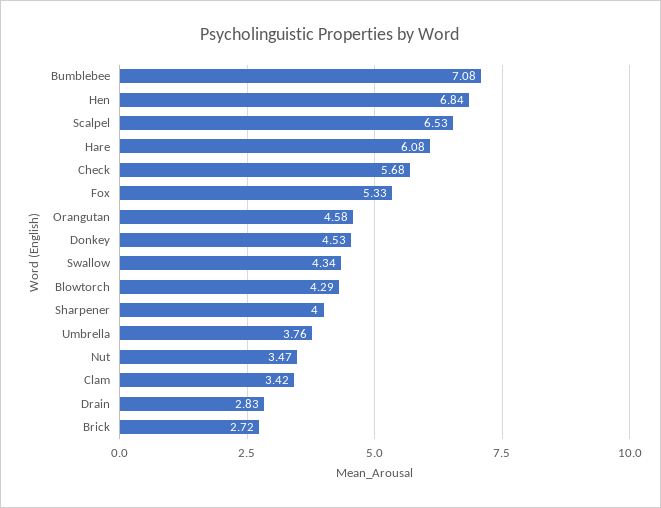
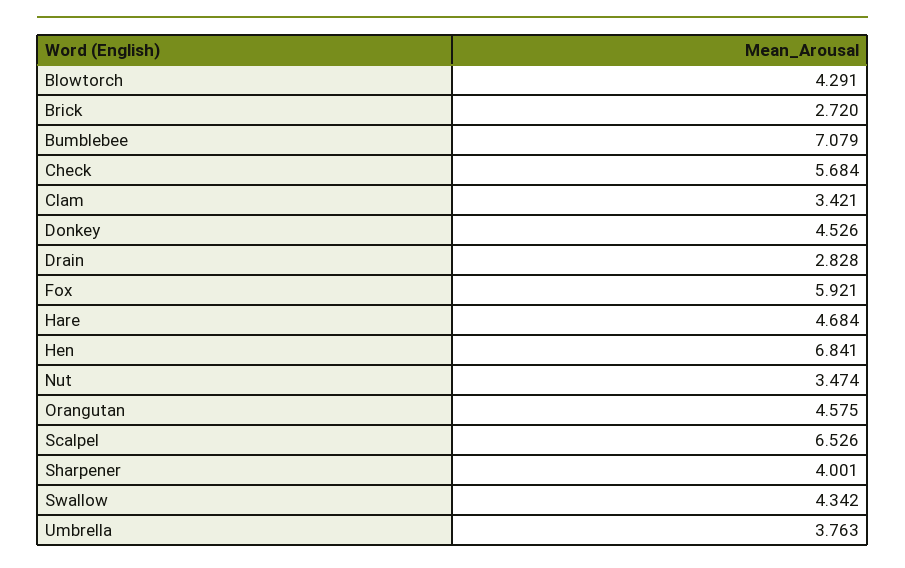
Hare: 6.08 -> 4.684
Fox: 5.33 -> 5.921

